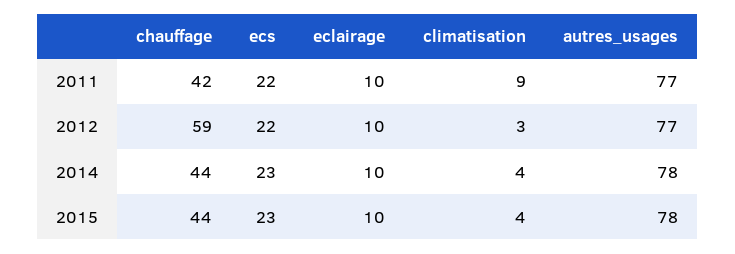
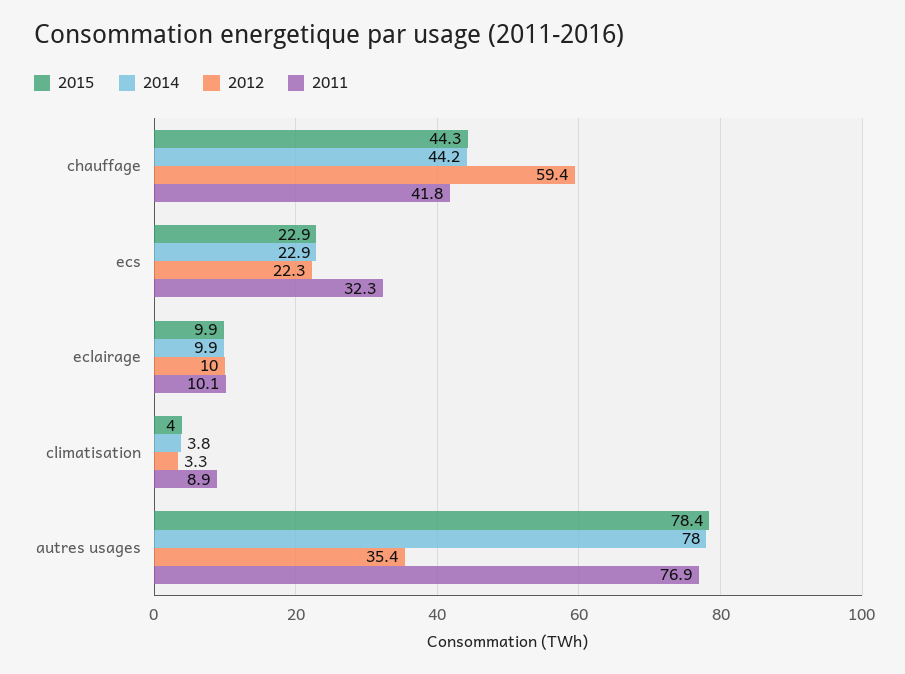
2011, ecs: 22 -> 32.3
2012, autres_usages: 77 -> 35.4

